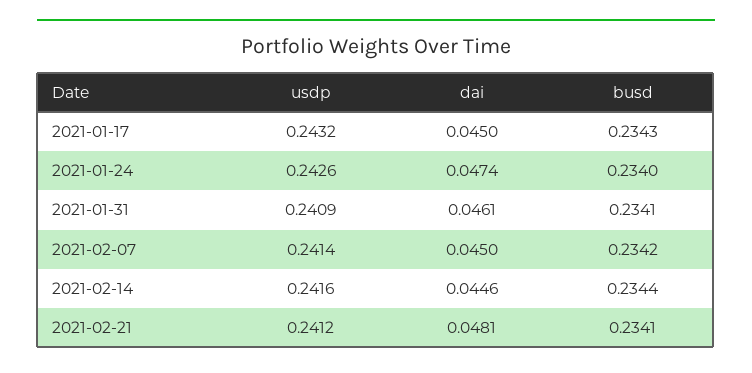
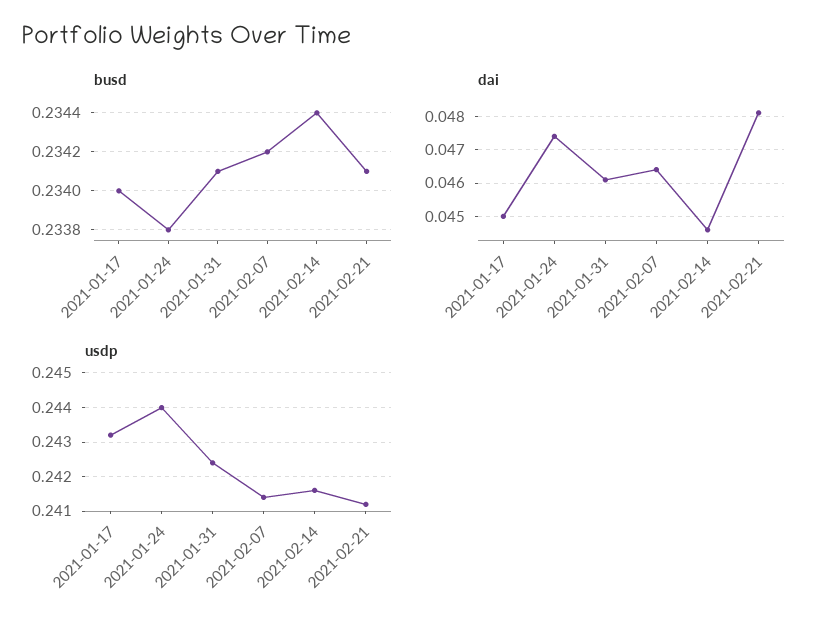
busd, 2021-01-17: 0.2343 -> 0.234
usdp, 2021-01-24: 0.2426 -> 0.244
busd, 2021-01-24: 0.234 -> 0.2338
usdp, 2021-01-31: 0.2409 -> 0.2425
dai, 2021-02-07: 0.045 -> 0.0465

